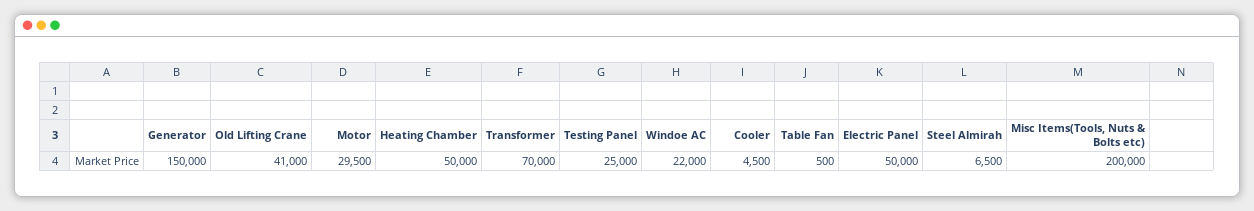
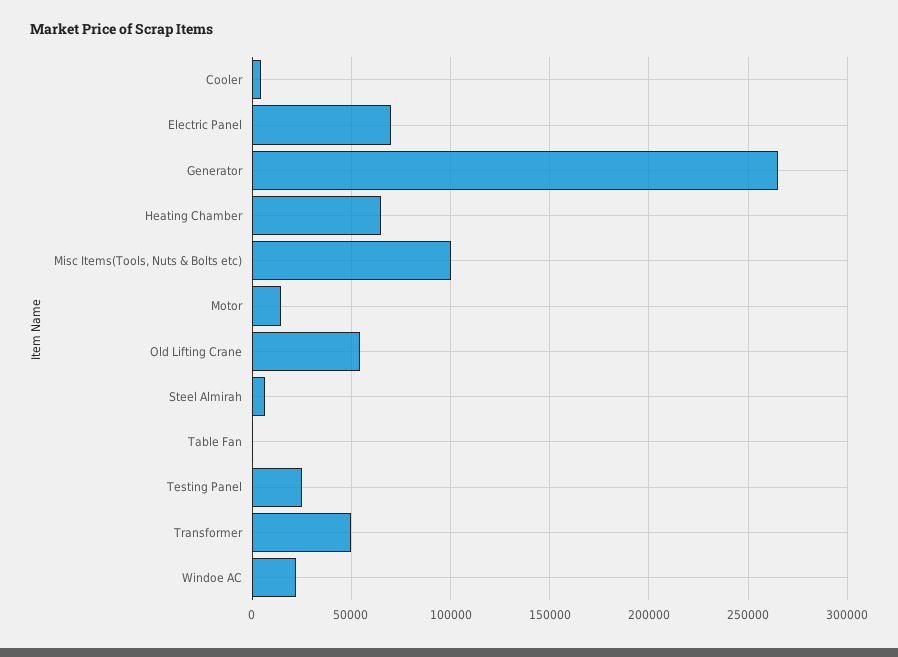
Generator: 150000 -> 265000
Old Lifting Crane: 41000 -> 55000
Motor: 29500 -> 15000
Heating Chamber: 50000 -> 65000
Transformer: 70000 -> 50000
Electric Panel: 50000 -> 70000
Misc Items(Tools, Nuts & Bolts etc): 200000 -> 100000

